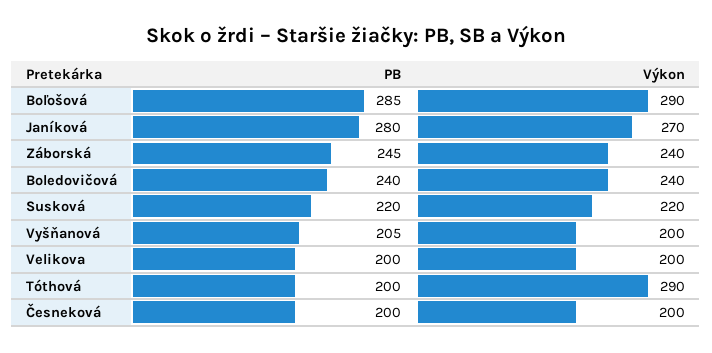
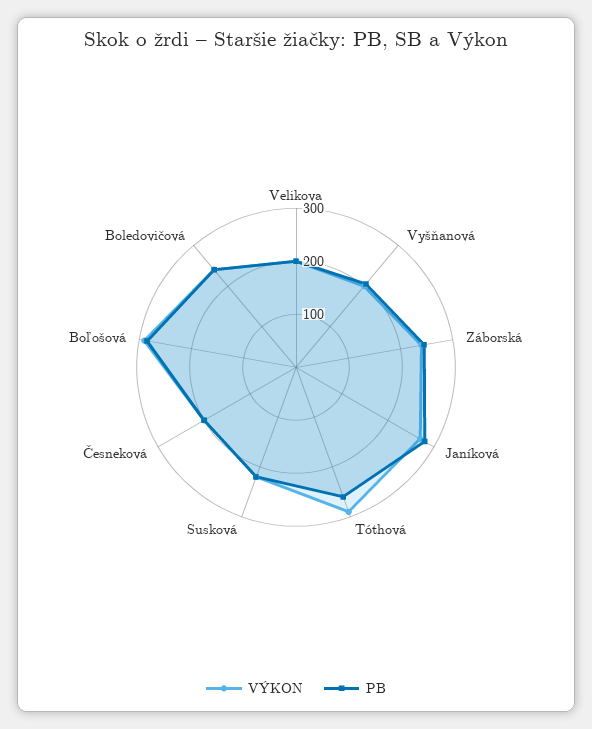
PB, Tóthová: 200 -> 260

